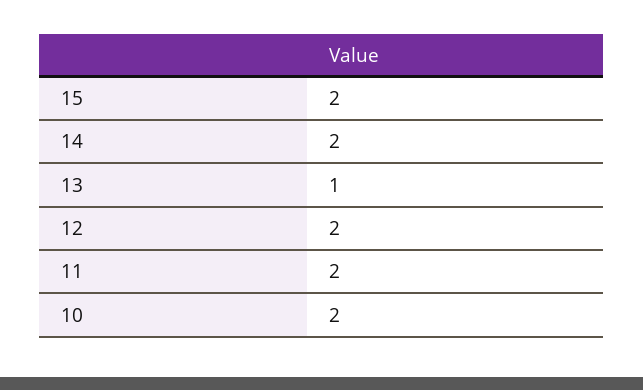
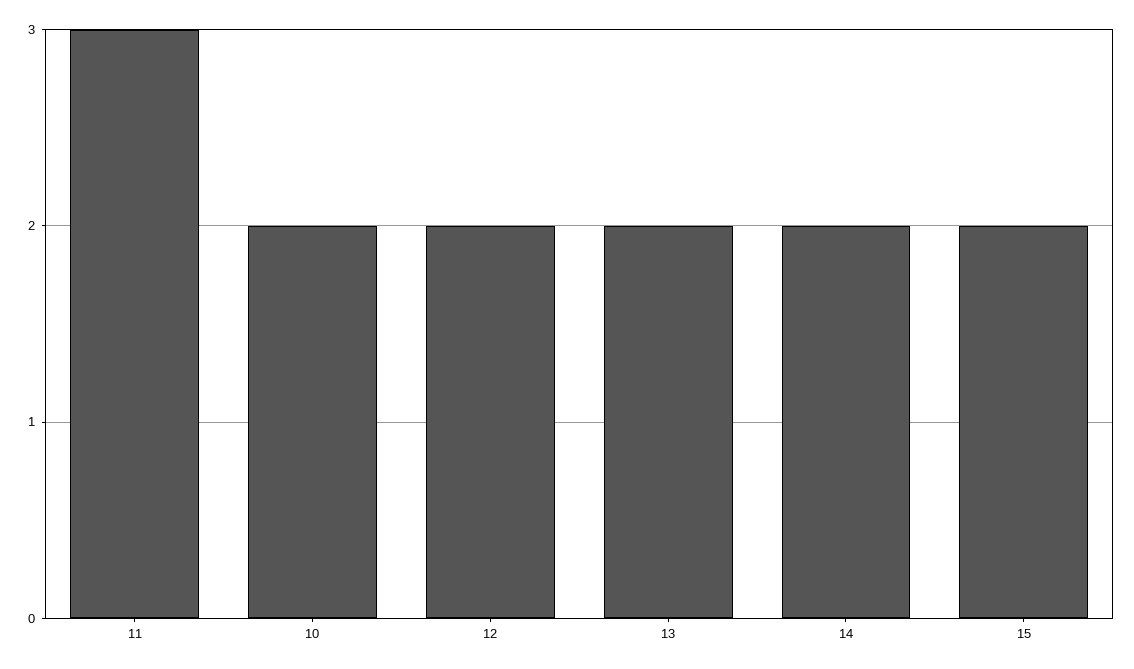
13: 1 -> 2
11: 2 -> 3

